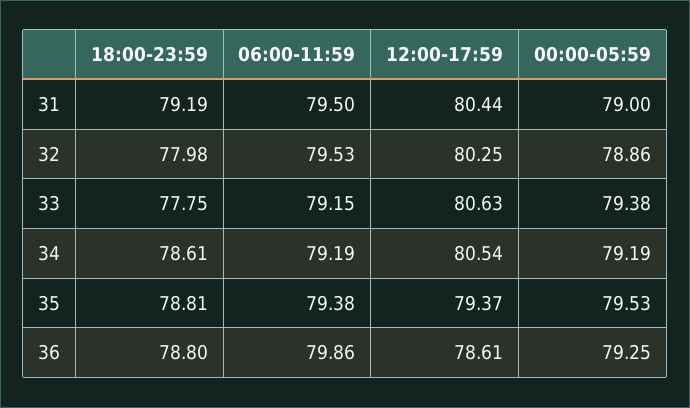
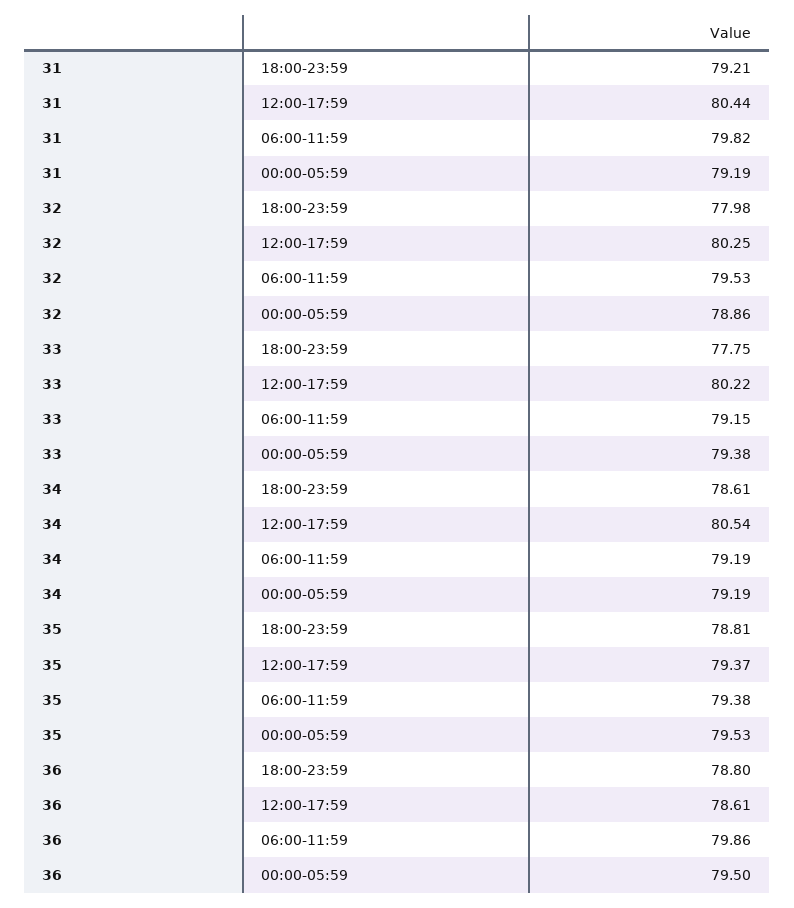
18:00-23:59, 31: 79.19 -> 79.21
06:00-11:59, 31: 79.5 -> 79.82
00:00-05:59, 31: 79 -> 79.19
12:00-17:59, 33: 80.63 -> 80.22
00:00-05:59, 36: 79.25 -> 79.5

